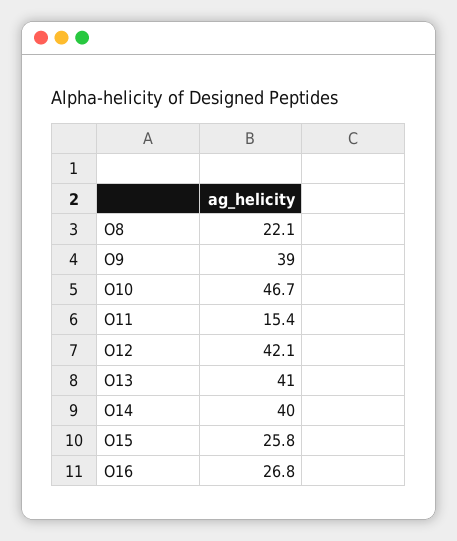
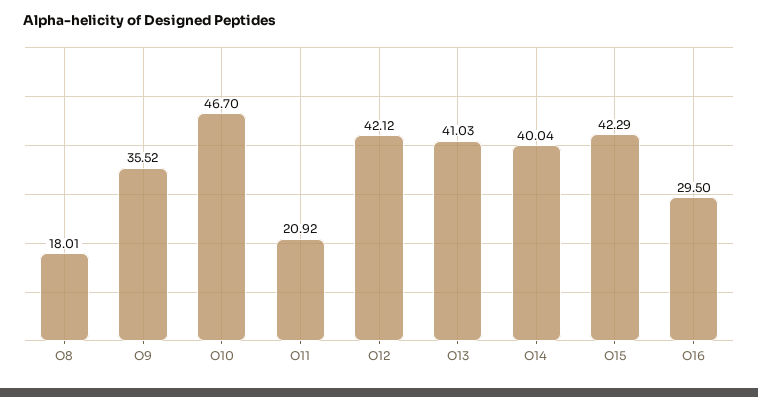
O8: 22.1 -> 18.01
O9: 39 -> 35.52
O11: 15.4 -> 20.92
O15: 25.8 -> 42.29
O16: 26.8 -> 29.5

